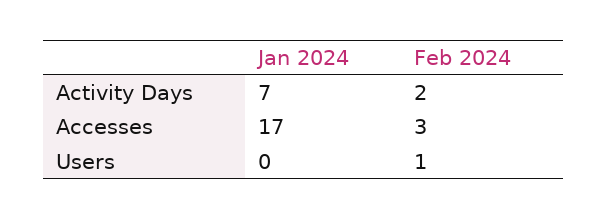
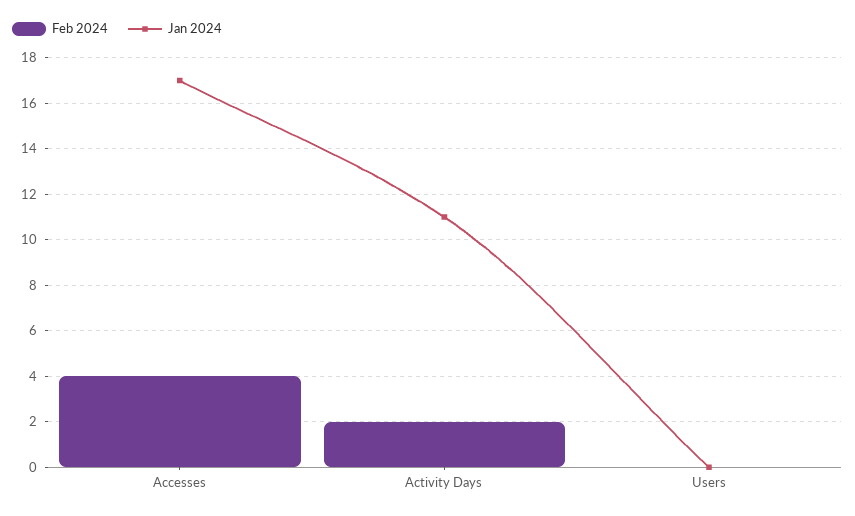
Jan 2024, Activity Days: 7 -> 11
Feb 2024, Accesses: 3 -> 4
Feb 2024, Users: 1 -> 0

